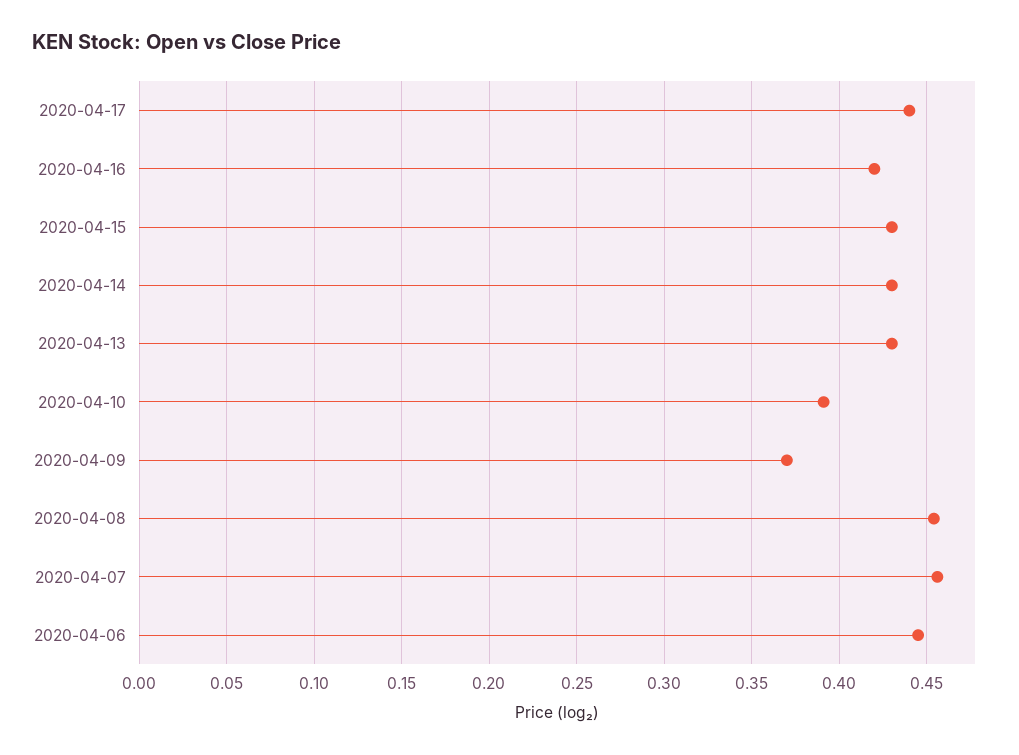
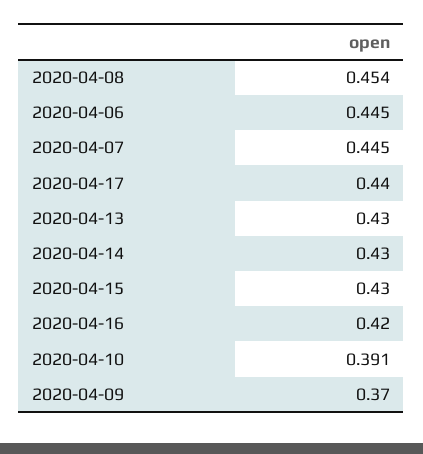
2020-04-07: 0.455 -> 0.445

